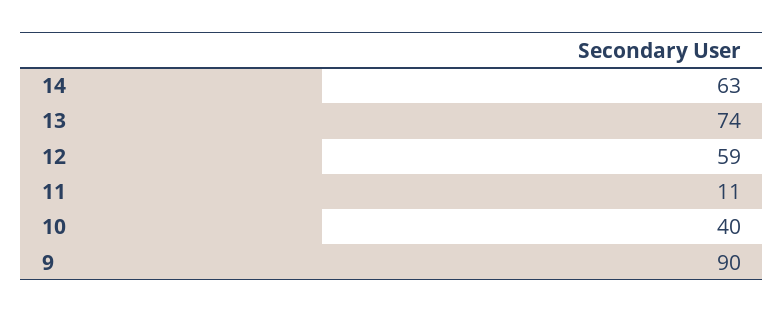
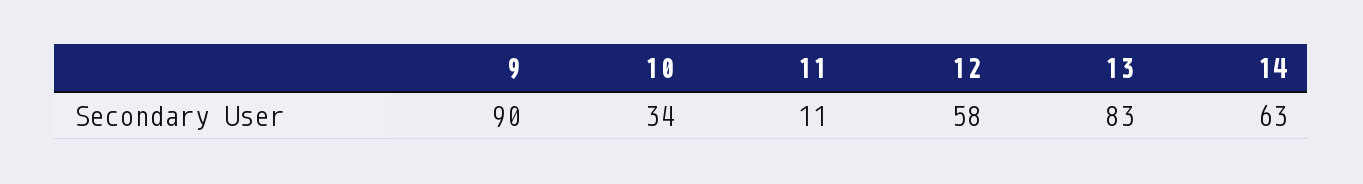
13: 74 -> 83
12: 59 -> 58
10: 40 -> 34

